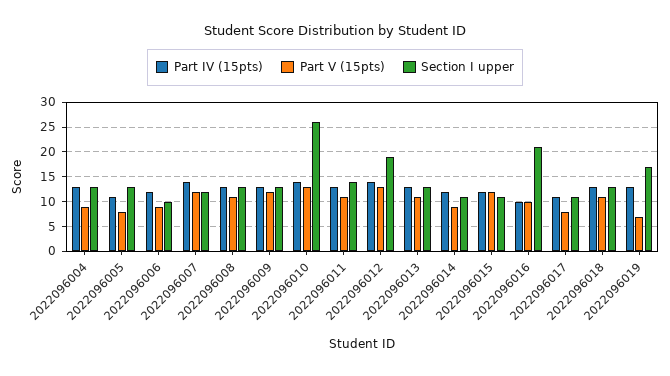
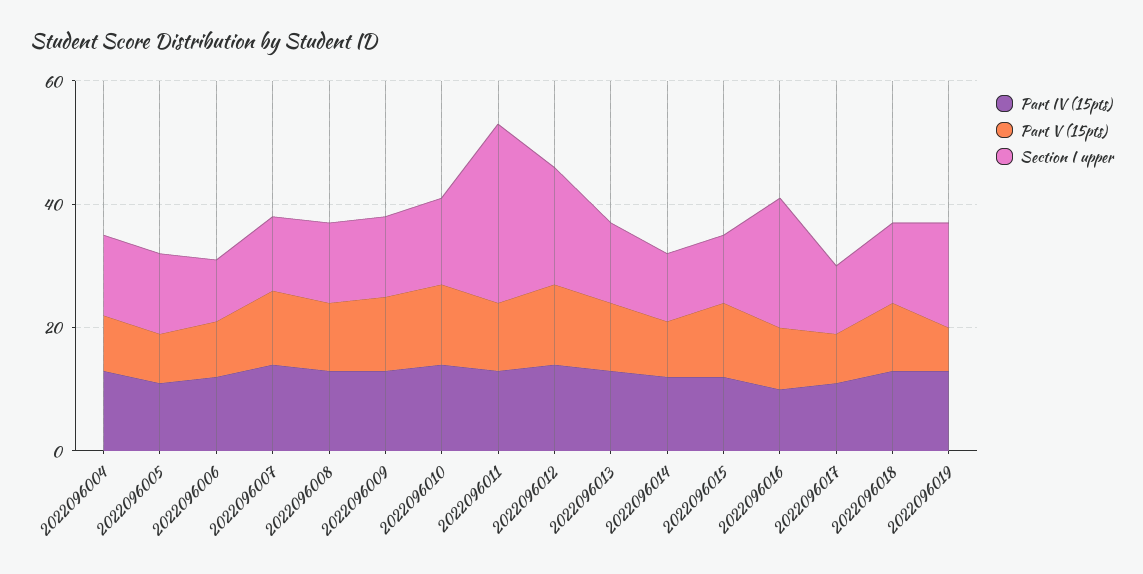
Section I upper, 2022096010: 25 -> 15
Section I upper, 2022096011: 15 -> 30

